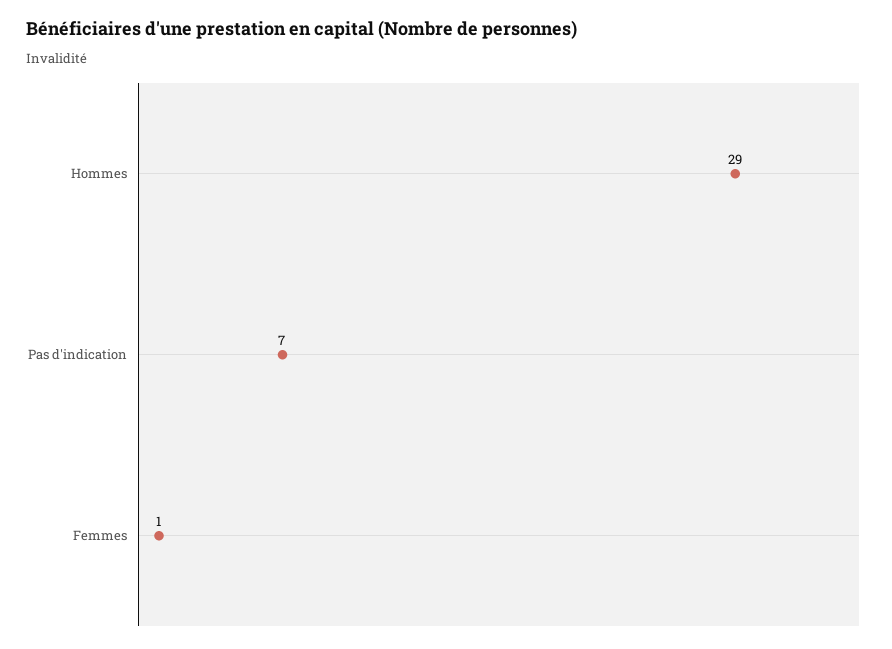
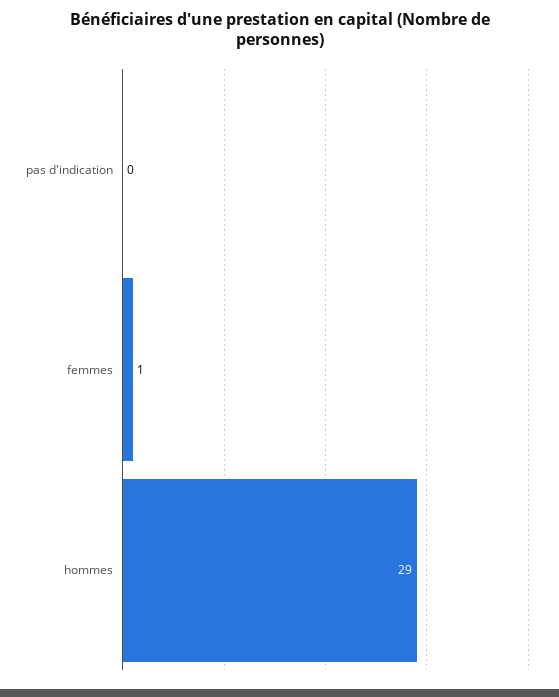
Pas d'indication: 7 -> 0

